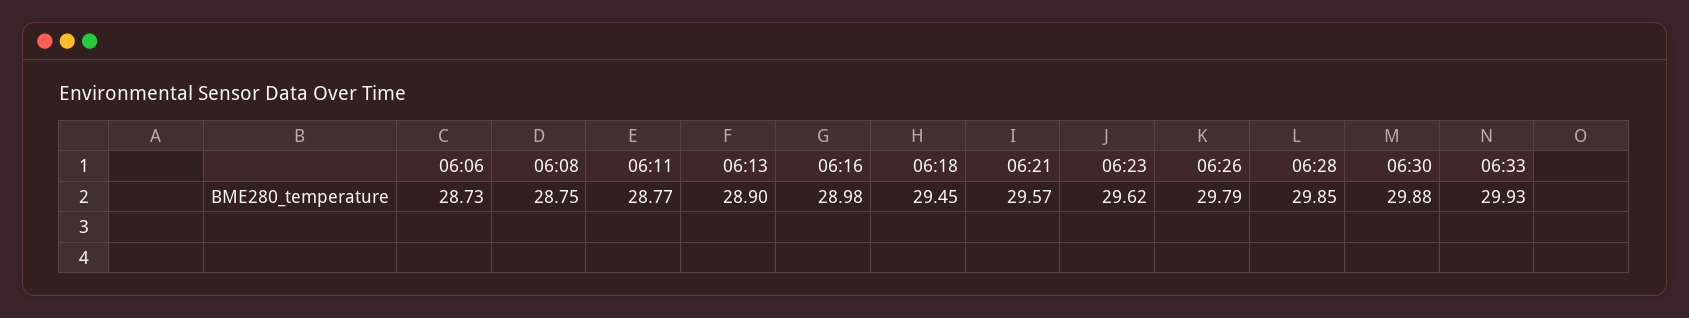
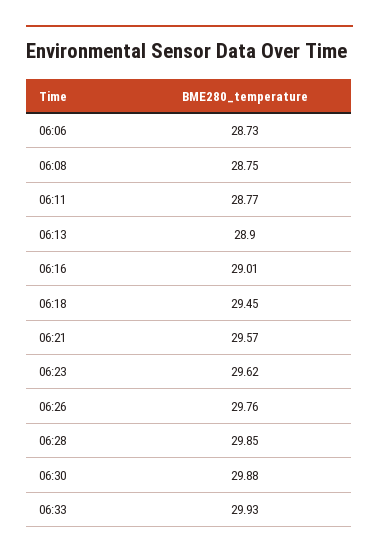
06:16: 28.98 -> 29.01
06:26: 29.79 -> 29.76

